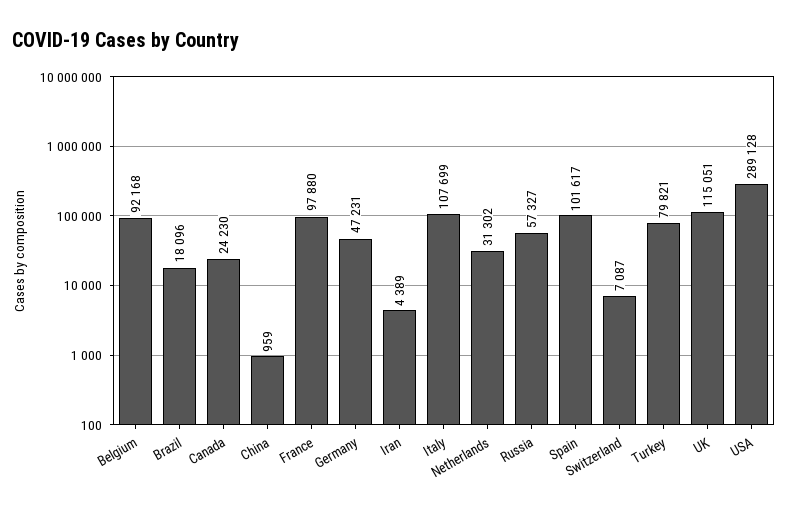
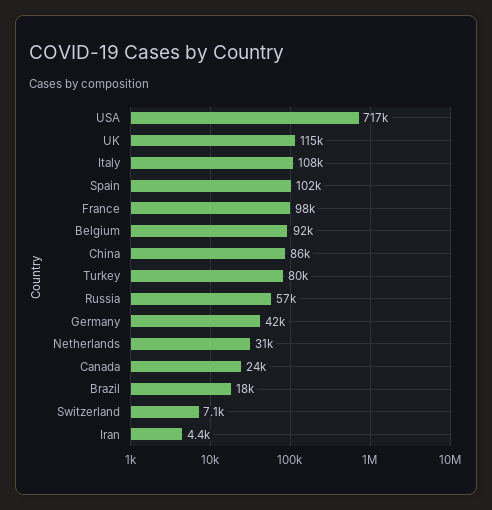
China: 959 -> 86000
Germany: 47231 -> 42000
USA: 289128 -> 717000

